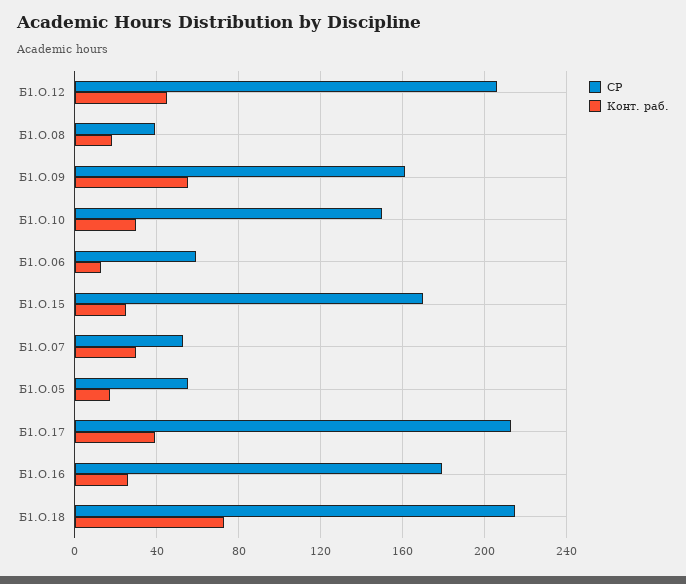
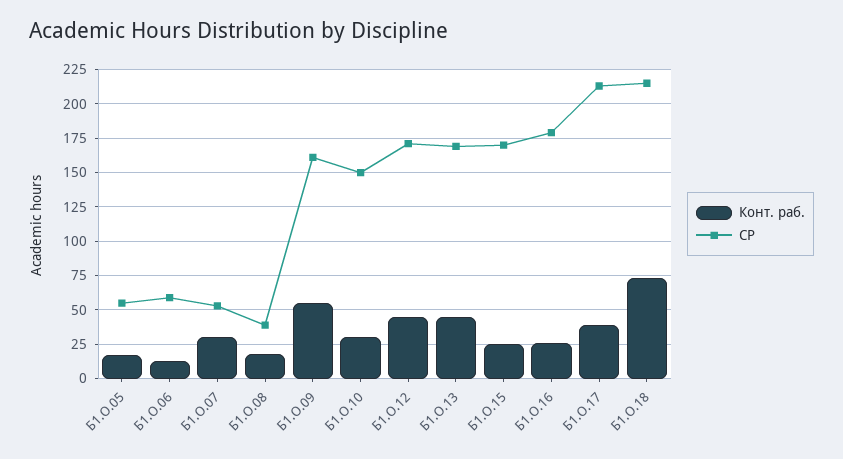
СР, Б1.О.12: 205 -> 170
Конт. раб., Б1.О.13: none -> 45
СР, Б1.О.13: none -> 170

